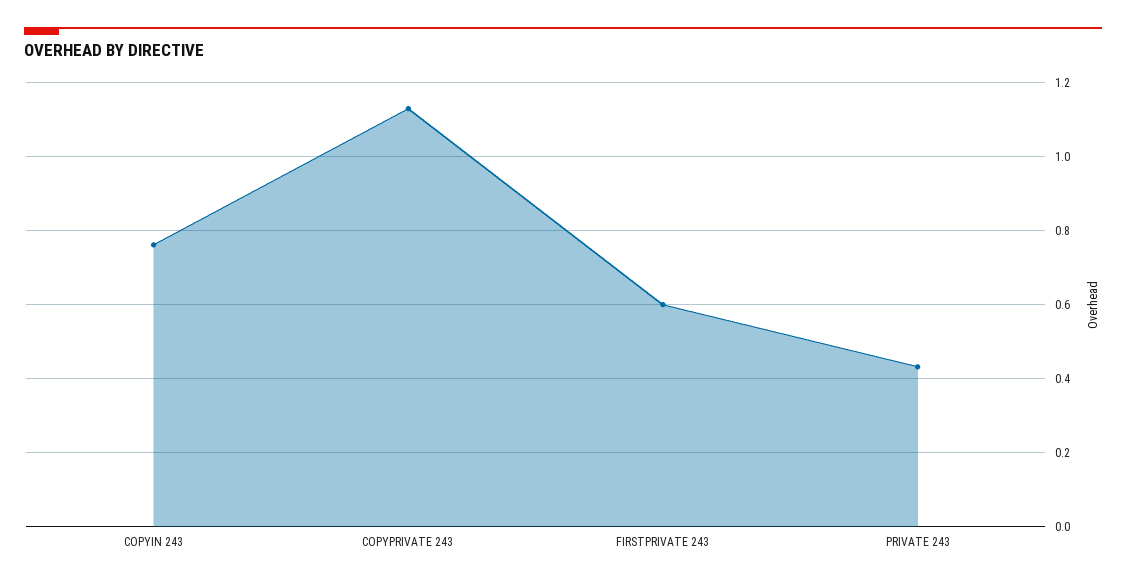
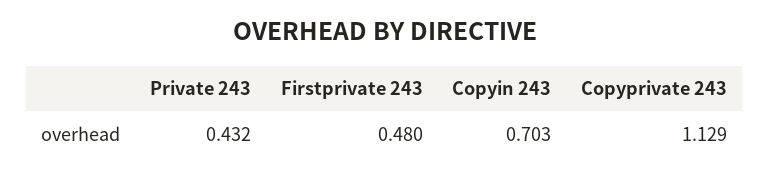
COPYIN 243: 0.76 -> 0.703
FIRSTPRIVATE 243: 0.6 -> 0.48

